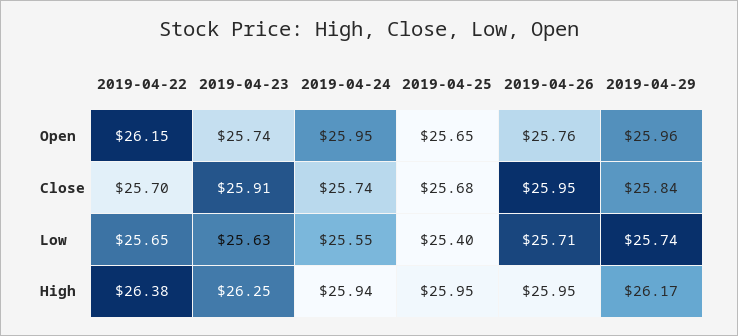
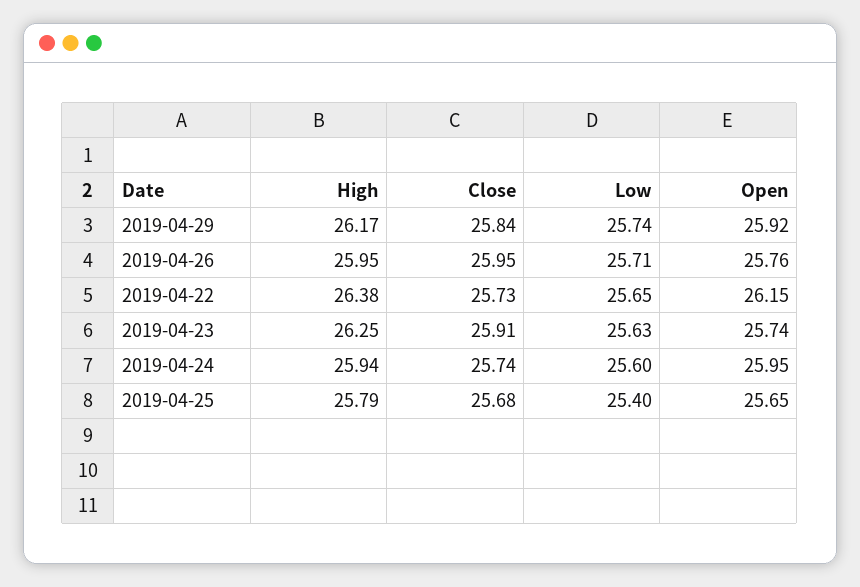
2019-04-29, Open: 25.96 -> 25.92
2019-04-22, Close: 25.7 -> 25.73
2019-04-24, Low: 25.55 -> 25.6
2019-04-25, High: 25.95 -> 25.79

